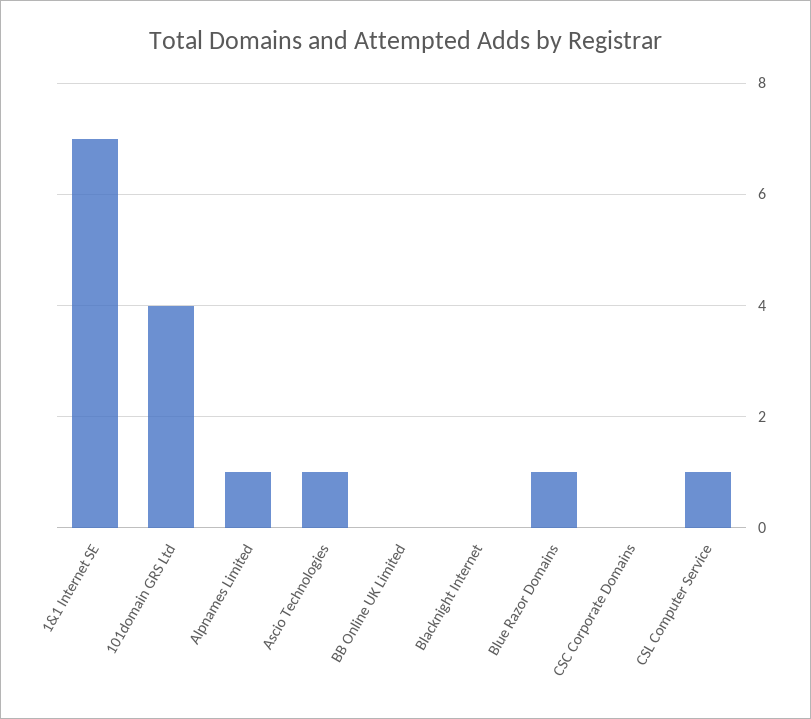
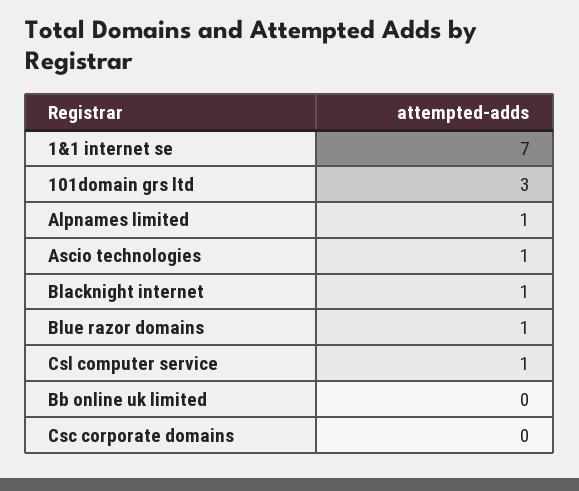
101domain GRS Ltd: 4 -> 3
Blacknight Internet: 0 -> 1

